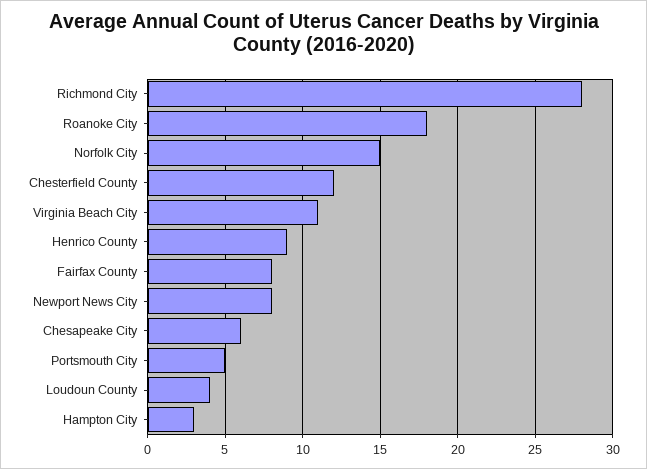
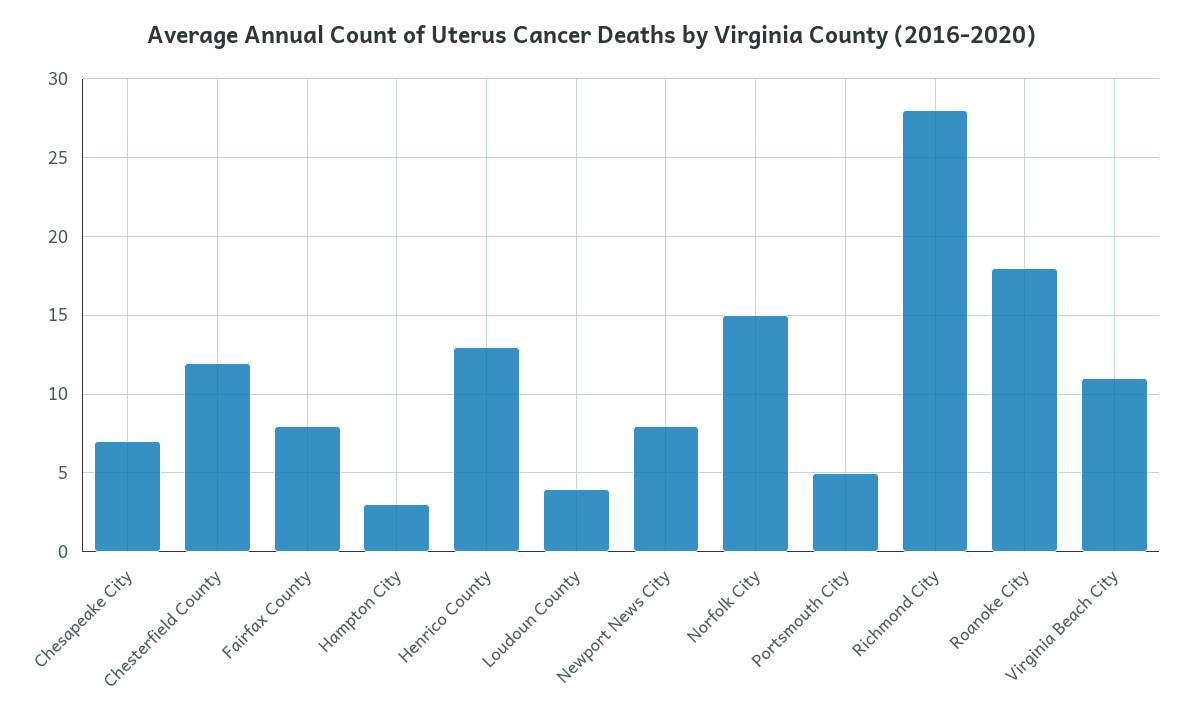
Henrico County: 9 -> 13
Chesapeake City: 6 -> 7

